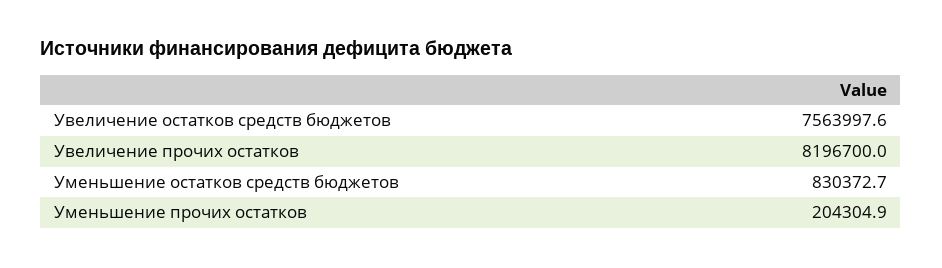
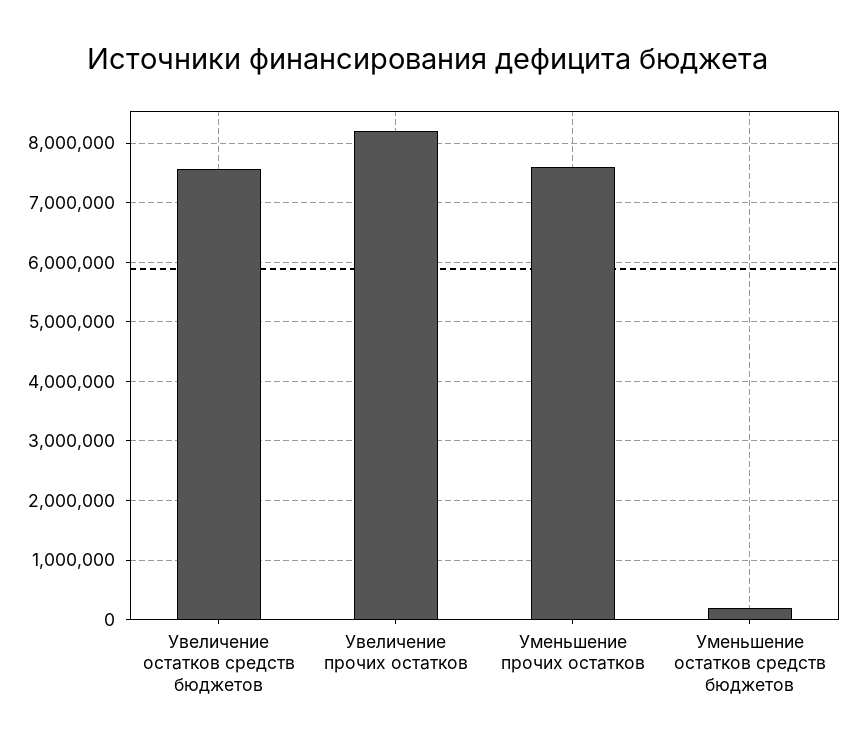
Уменьшение остатков средств бюджетов: 830372.7 -> 200000
Уменьшение прочих остатков: 204304.9 -> 7600000

